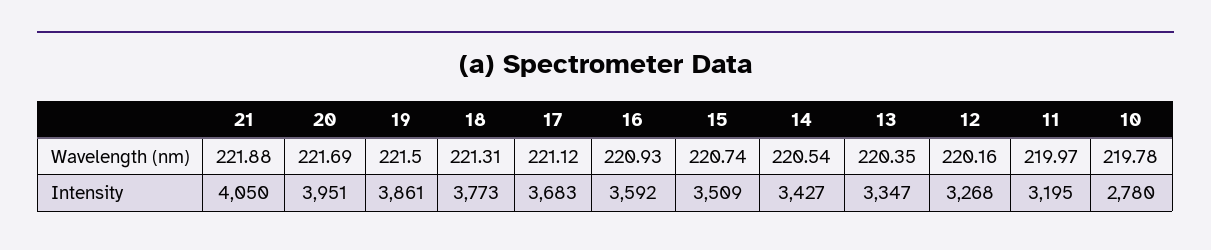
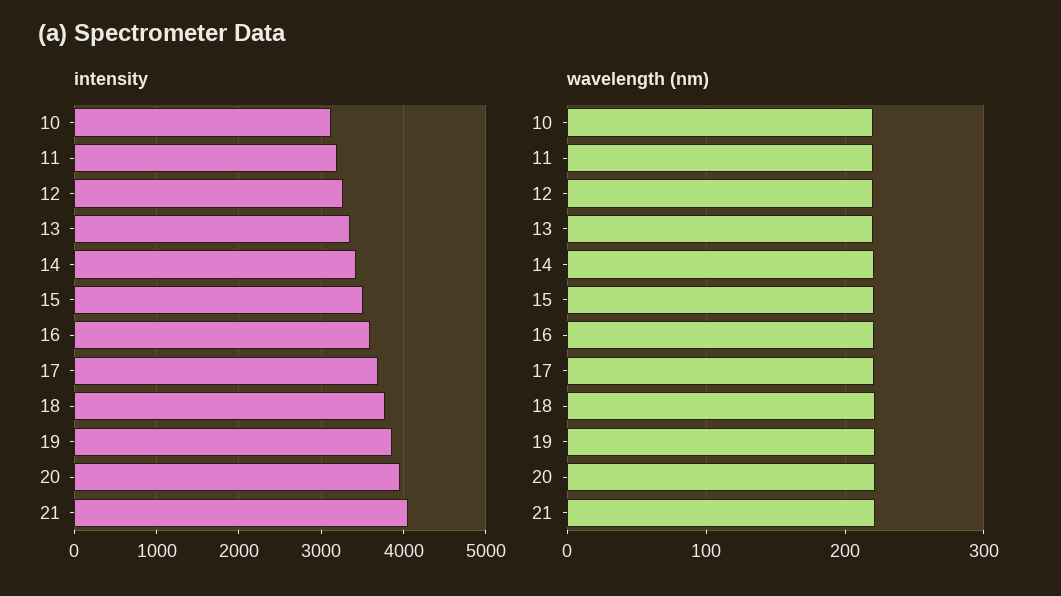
Intensity, 10: 2780 -> 3100

